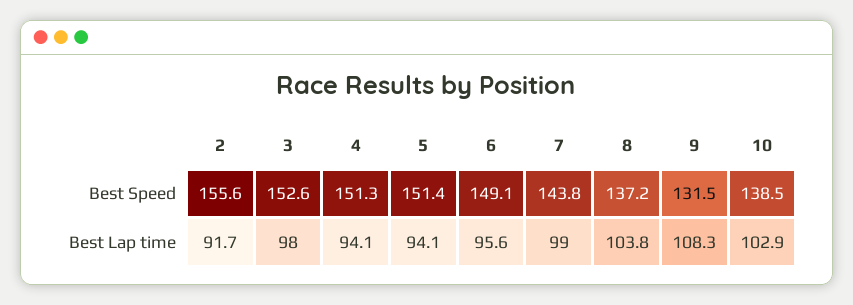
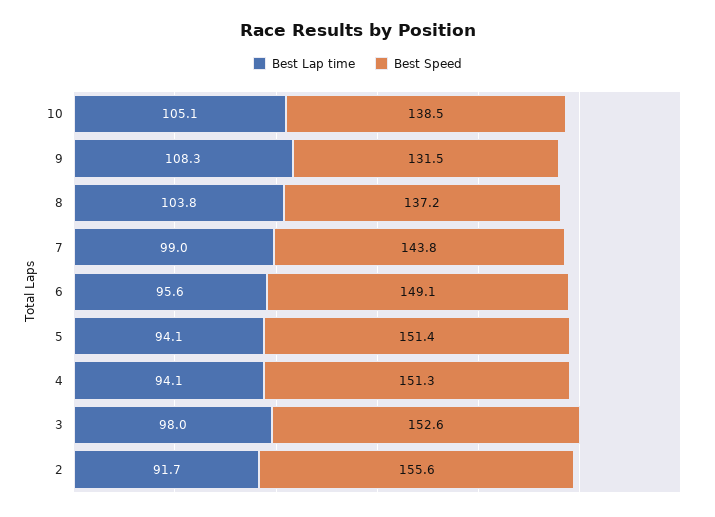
Best Lap time, 10: 102.9 -> 105.1

